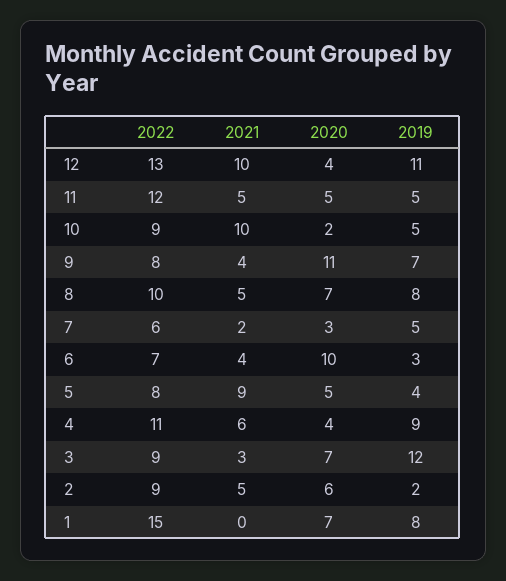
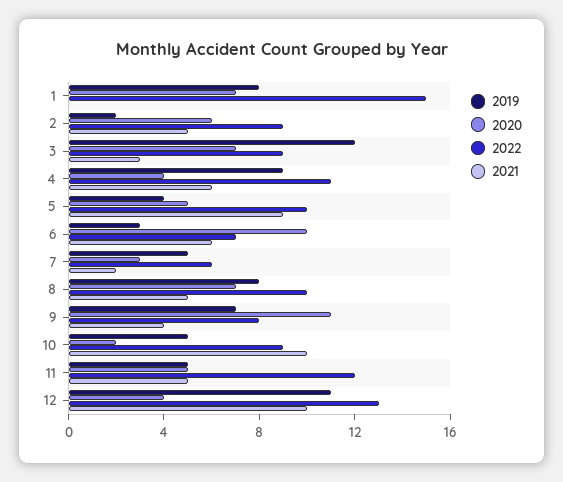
2021, 6: 4 -> 6
2022, 5: 8 -> 10

